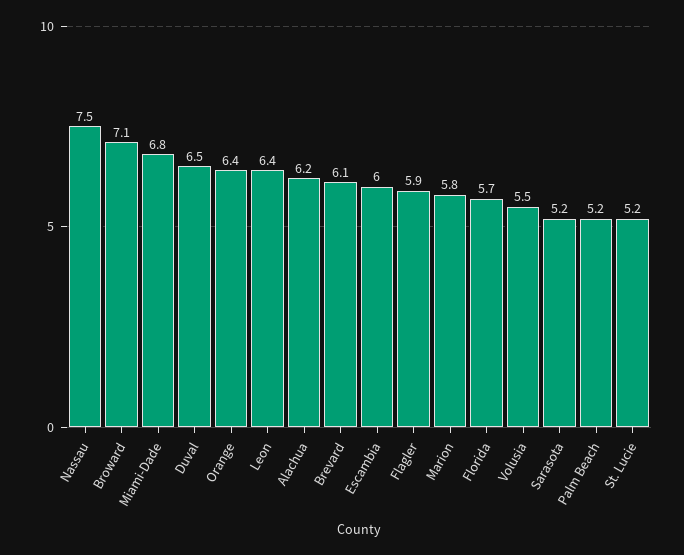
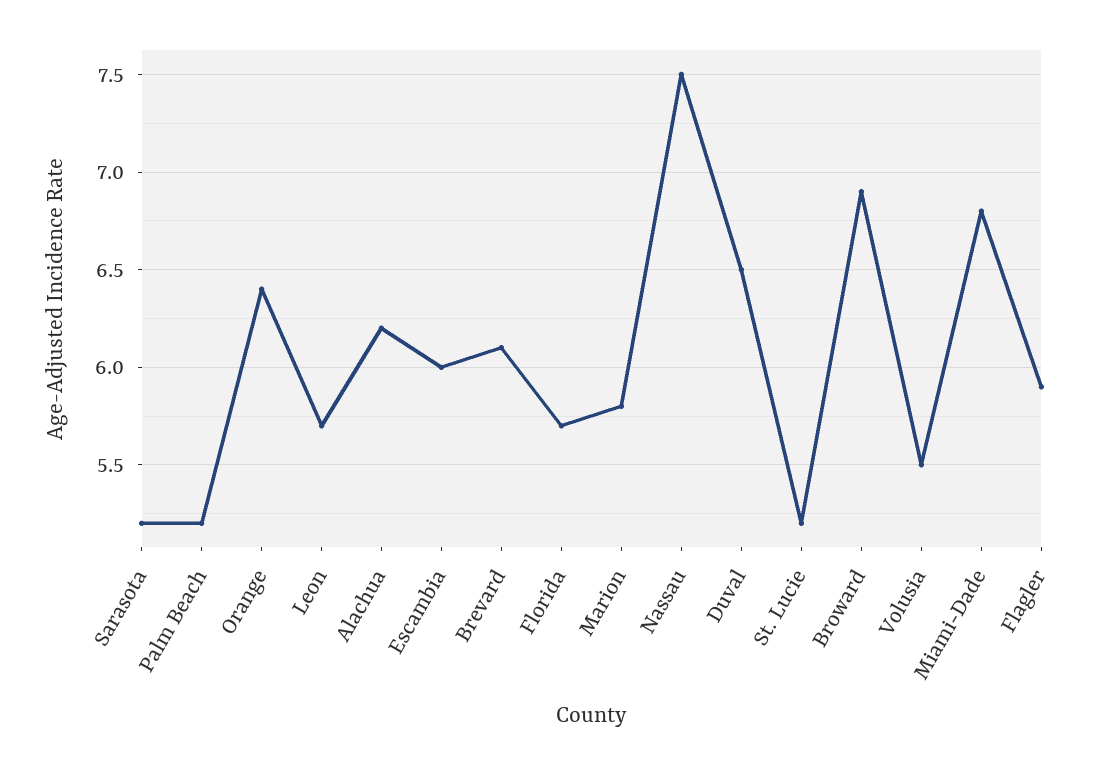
Broward: 7.1 -> 6.9
Leon: 6.4 -> 5.7

